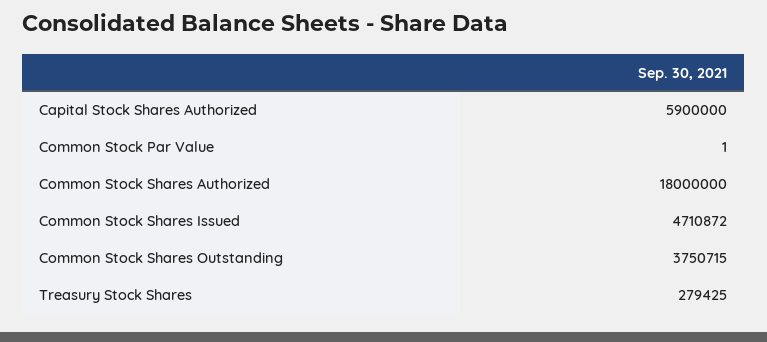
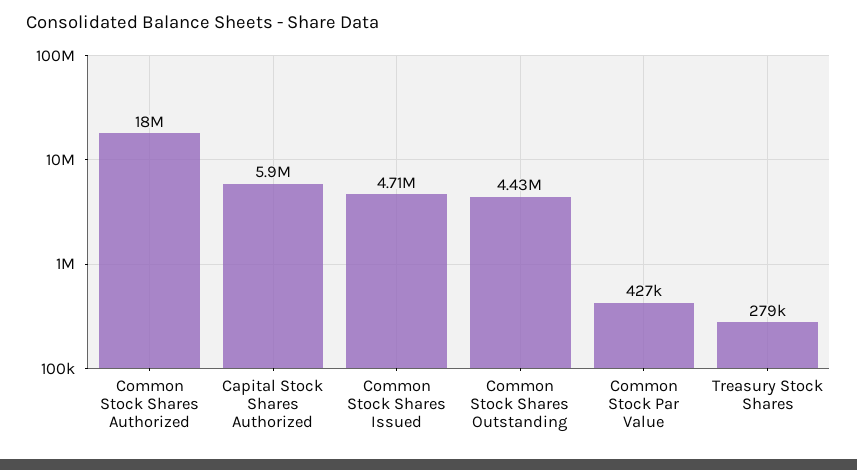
Common Stock Par Value: 1 -> 427000
Common Stock Shares Outstanding: 3750715 -> 4430000

